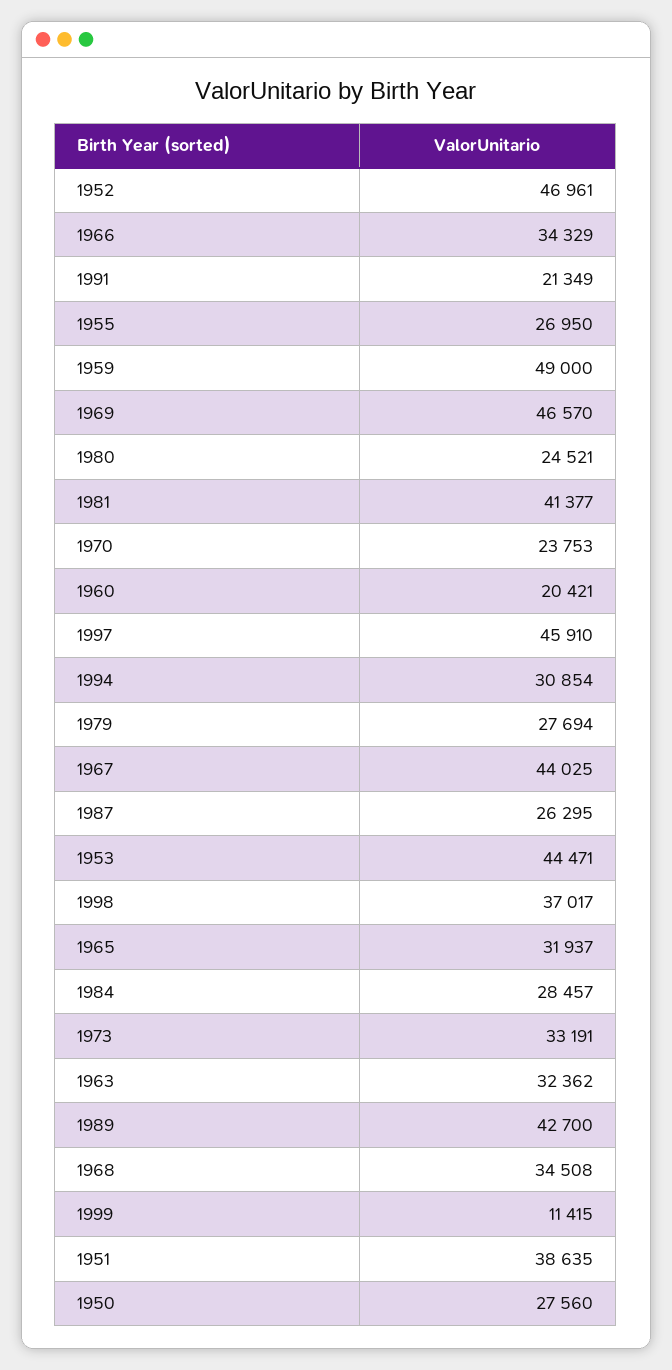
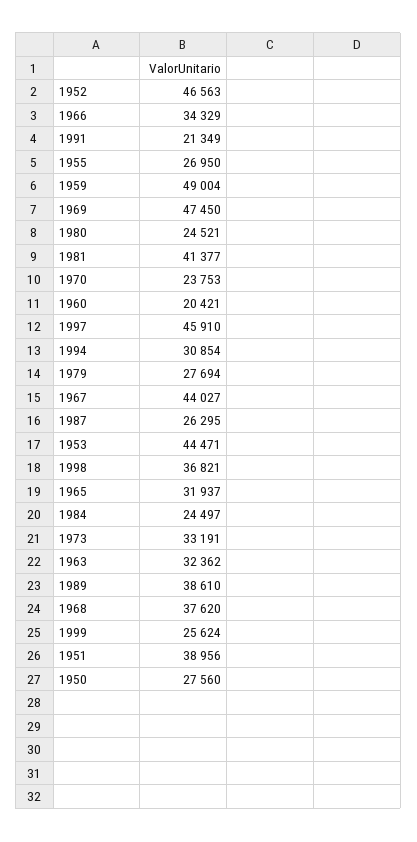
1952: 46961 -> 46563
1959: 49000 -> 49004
1969: 46570 -> 47450
1967: 44025 -> 44027
1998: 37017 -> 36821
1984: 28457 -> 24497
1989: 42700 -> 38610
1968: 34508 -> 37620
1999: 11415 -> 25624
1951: 38635 -> 38956

